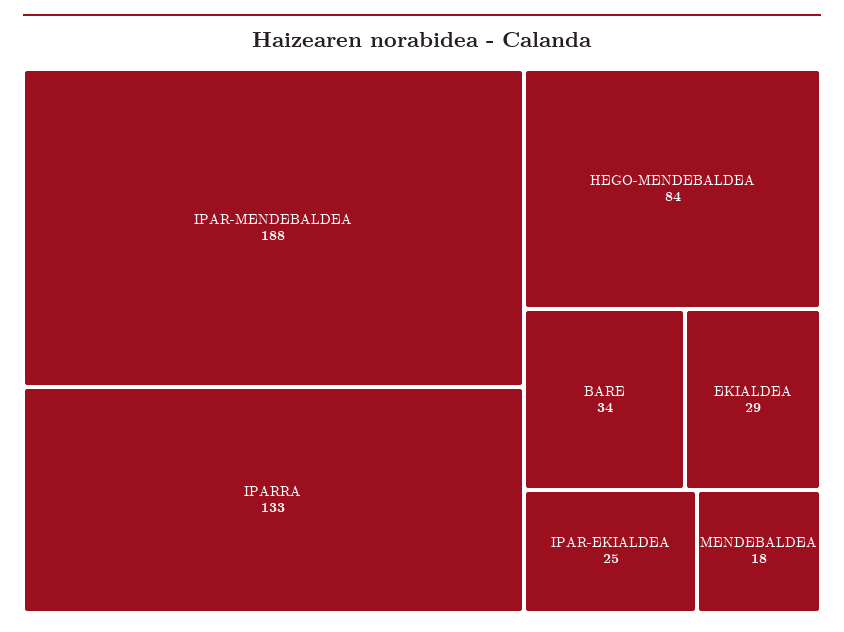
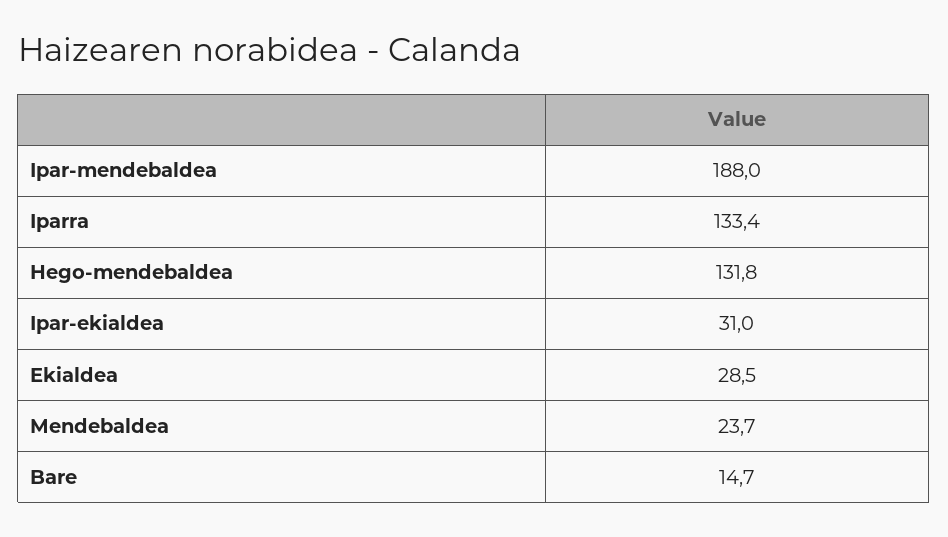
HEGO-MENDEBALDEA: 84 -> 131.8
BARE: 34 -> 14.7
IPAR-EKIALDEA: 25 -> 31
MENDEBALDEA: 18 -> 23.7

